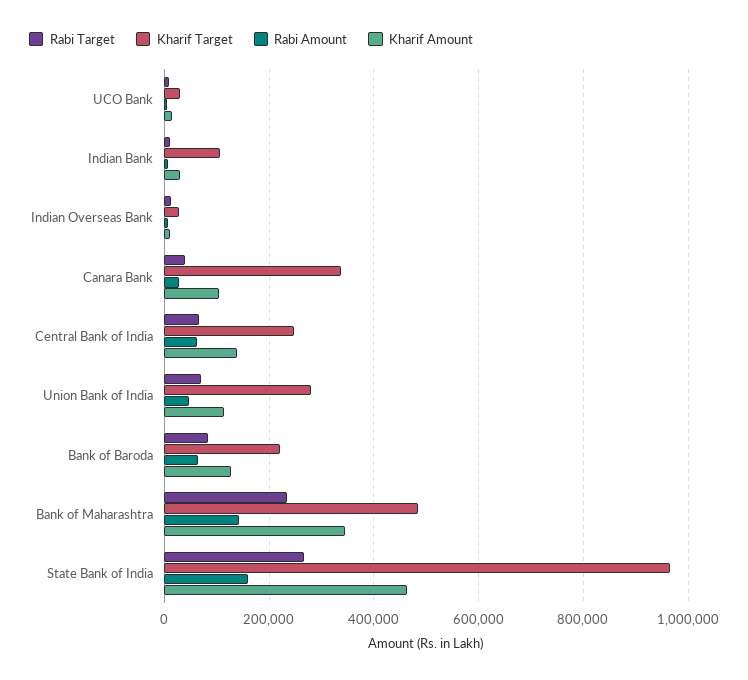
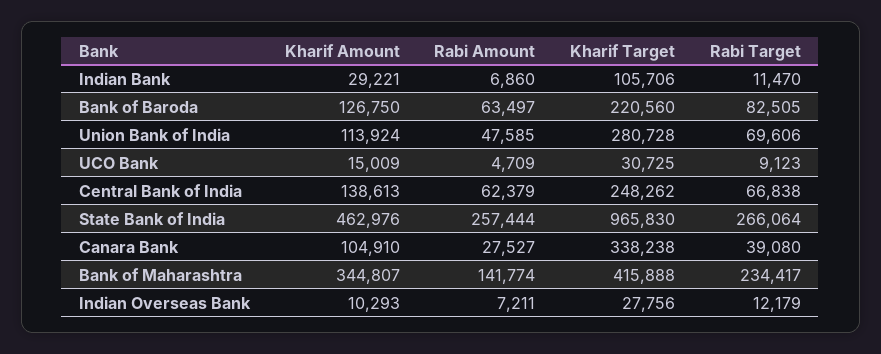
Kharif Target, Bank of Maharashtra: 480000 -> 415888
Rabi Amount, State Bank of India: 160000 -> 257444

